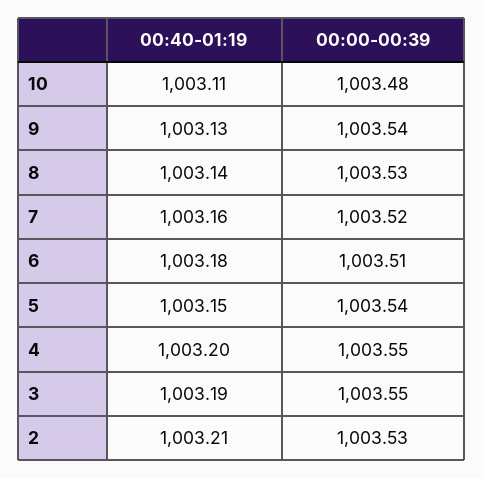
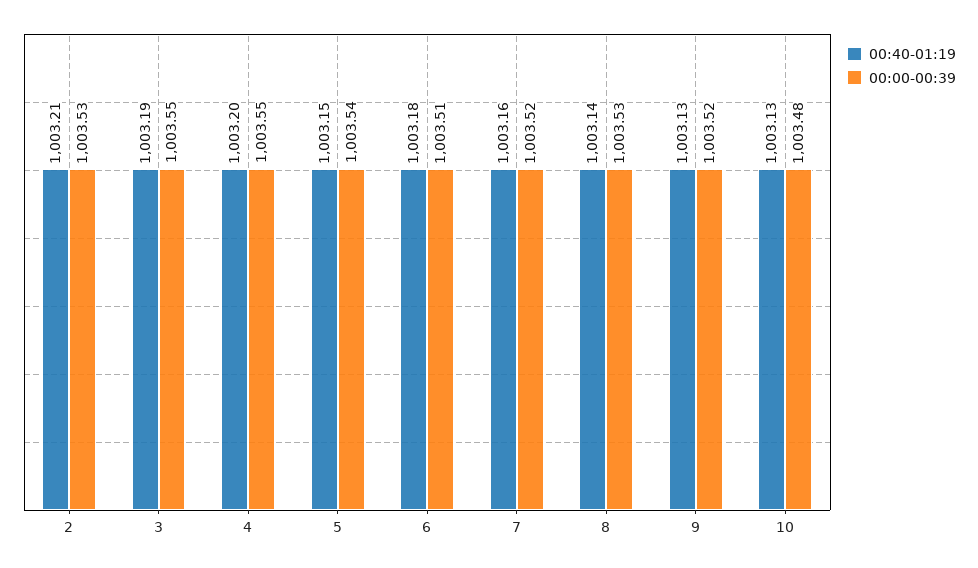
00:40-01:19, 10: 1003.11 -> 1003.13
00:00-00:39, 9: 1003.54 -> 1003.52

